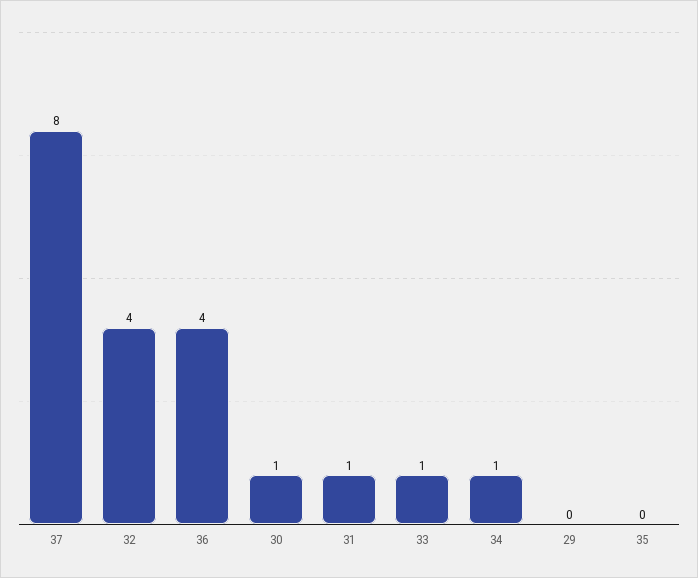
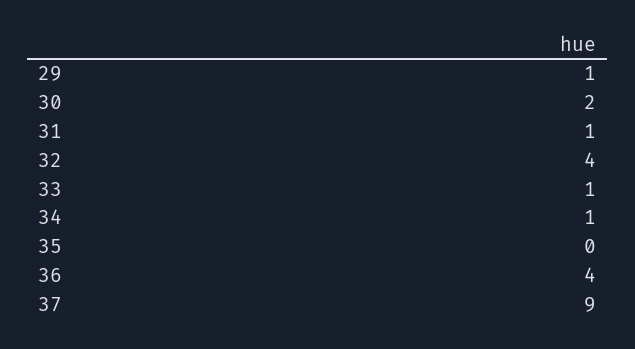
37: 8 -> 9
30: 1 -> 2
29: 0 -> 1

